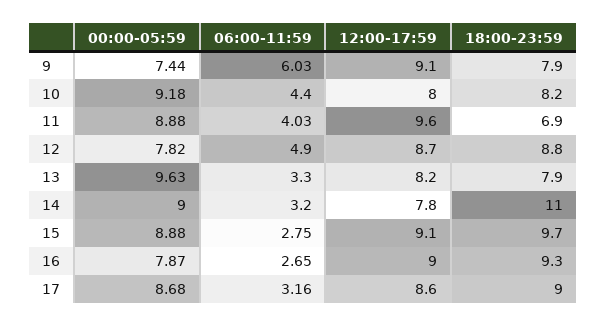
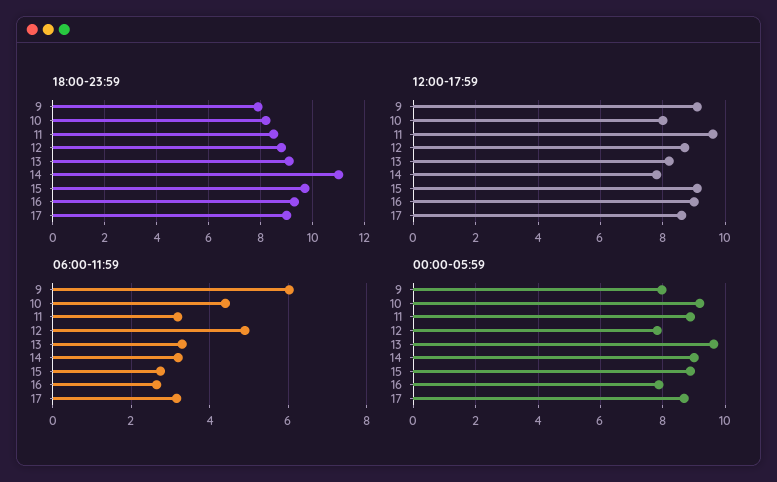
00:00-05:59, 9: 7.44 -> 8
06:00-11:59, 11: 4.03 -> 3.2
18:00-23:59, 11: 6.9 -> 8.5
18:00-23:59, 13: 7.9 -> 9

